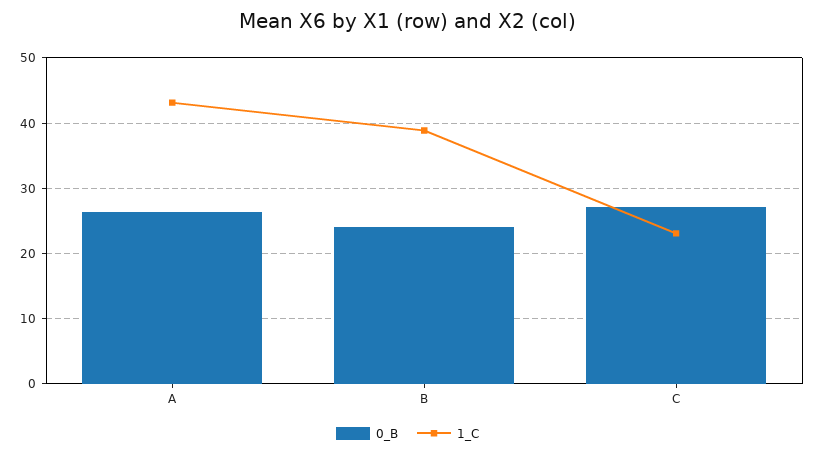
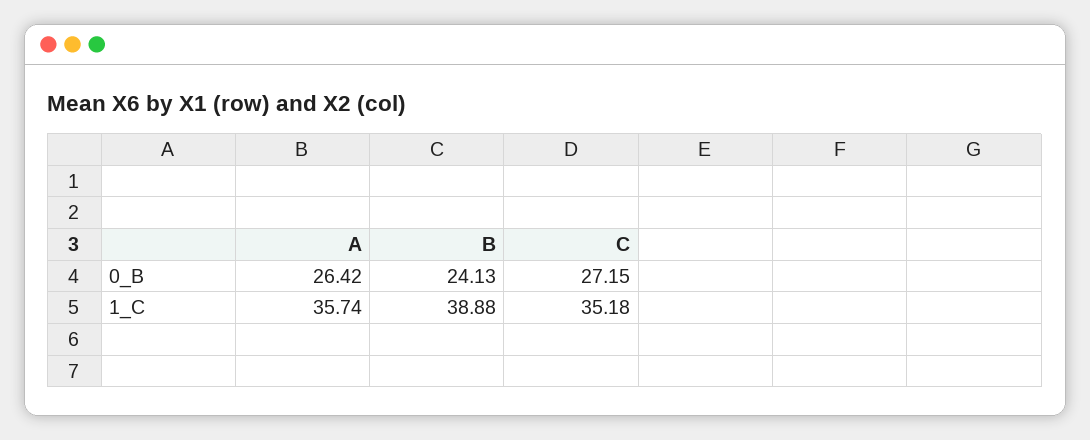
1_C, A: 43 -> 35.74
1_C, C: 23 -> 35.18

